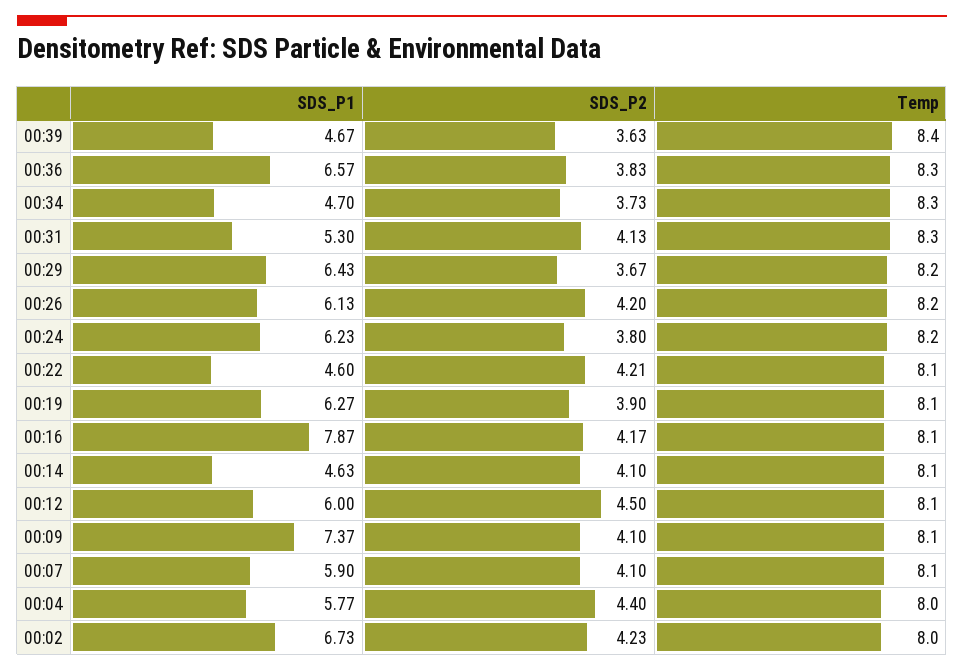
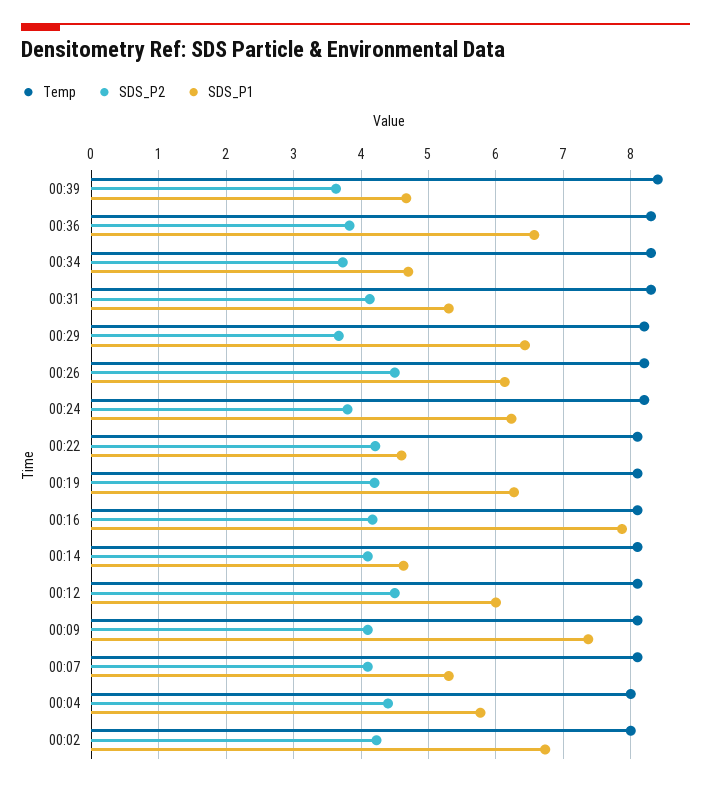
SDS_P2, 00:26: 4.2 -> 4.5
SDS_P2, 00:19: 3.9 -> 4.2
SDS_P1, 00:07: 5.9 -> 5.3

